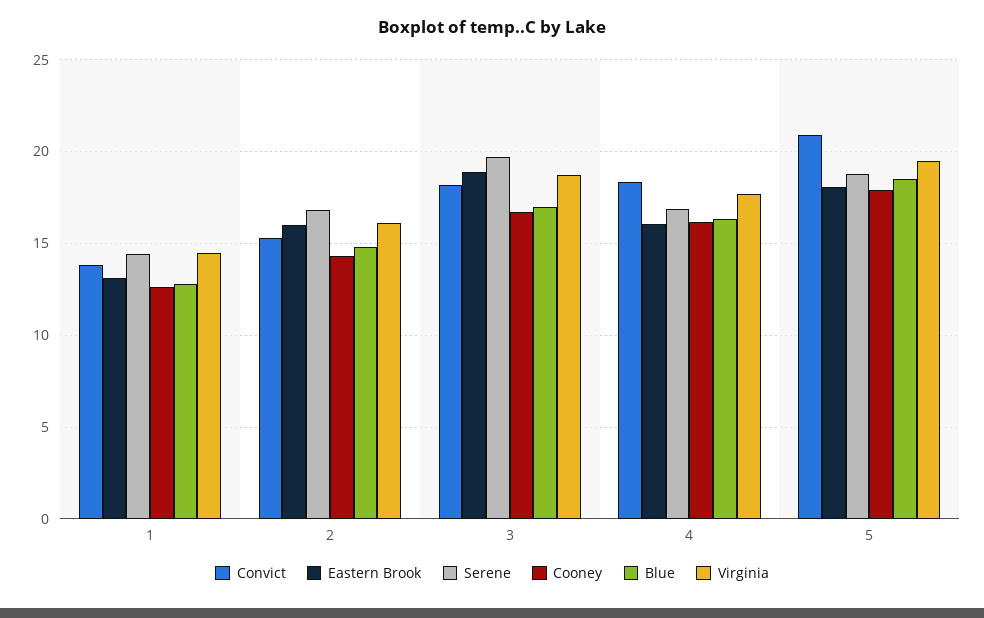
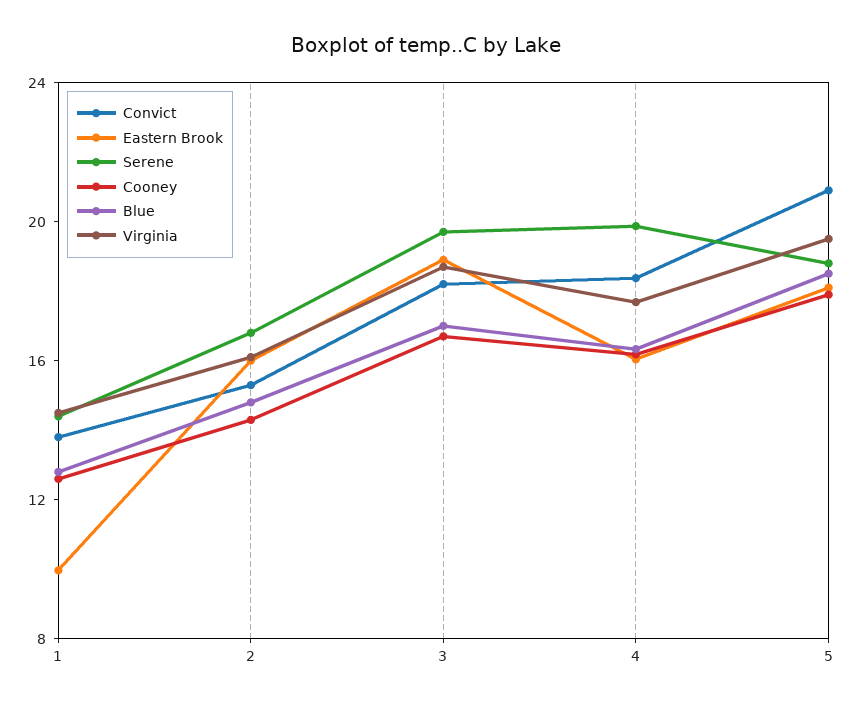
Eastern Brook, 1: 13 -> 10
Serene, 4: 17 -> 20

